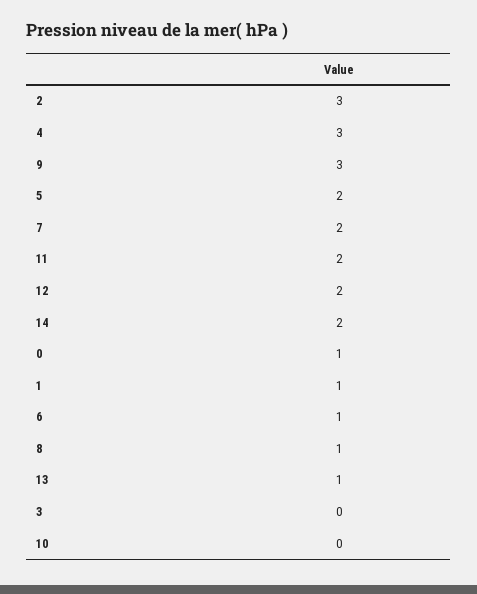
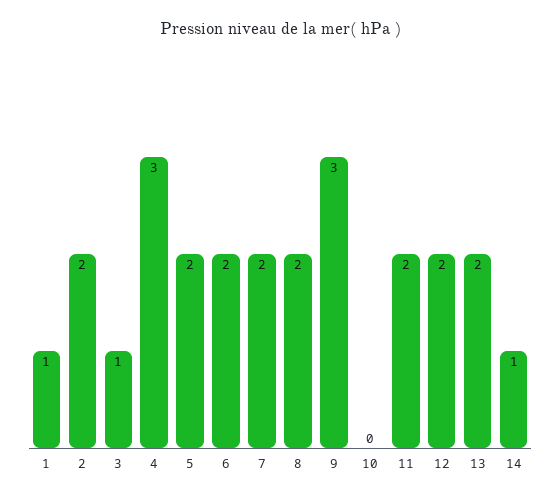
2: 3 -> 2
14: 2 -> 1
0: 1 -> none
6: 1 -> 2
8: 1 -> 2
13: 1 -> 2
3: 0 -> 1

